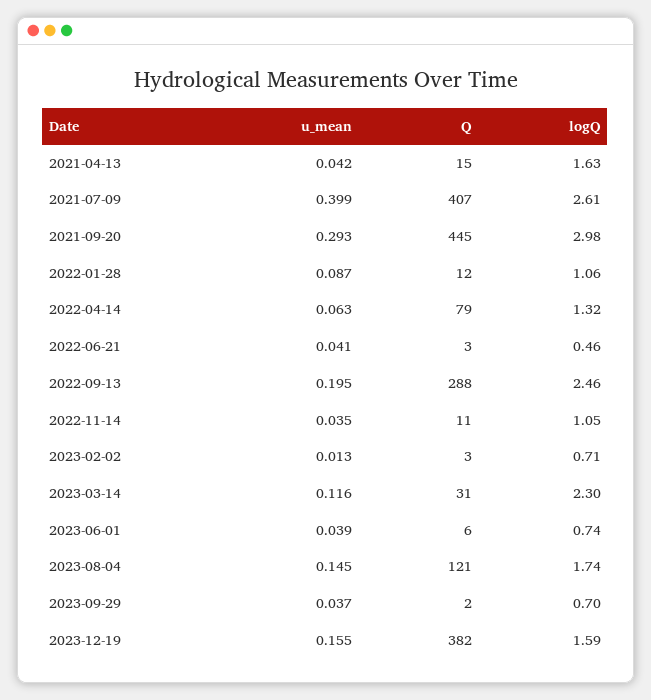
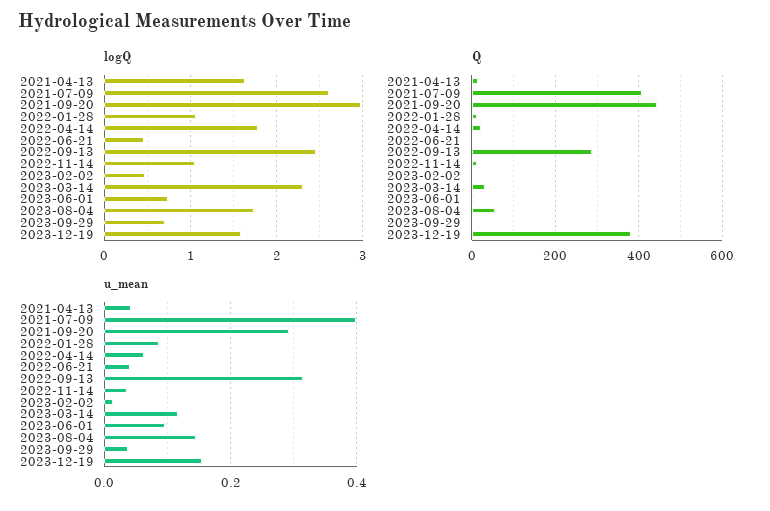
Q, 2022-04-14: 79 -> 20
logQ, 2022-04-14: 1.32 -> 1.8
u_mean, 2022-09-13: 0.195 -> 0.32
logQ, 2023-02-02: 0.71 -> 0.5
u_mean, 2023-06-01: 0.039 -> 0.1
Q, 2023-08-04: 121 -> 60

